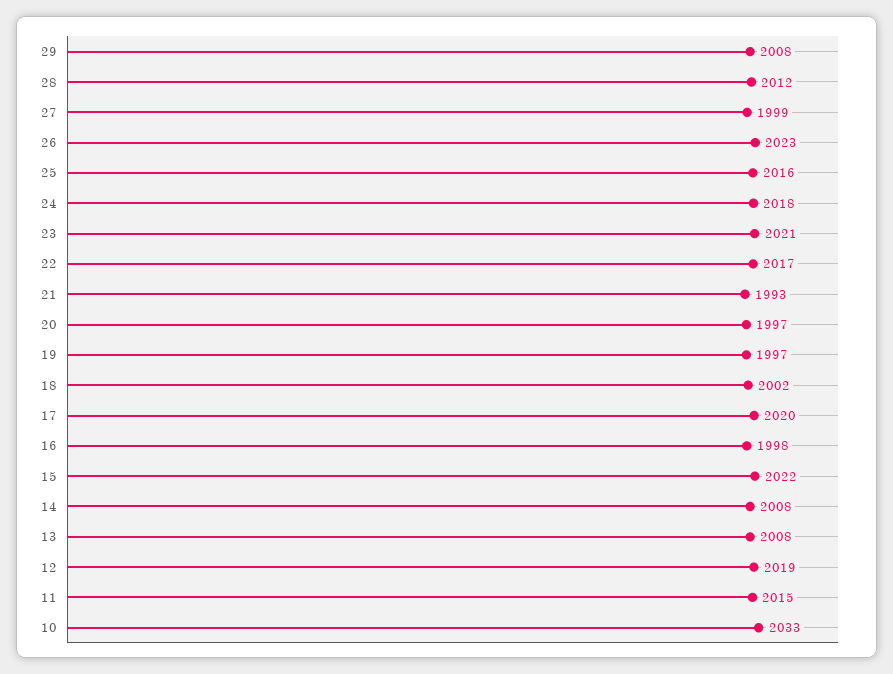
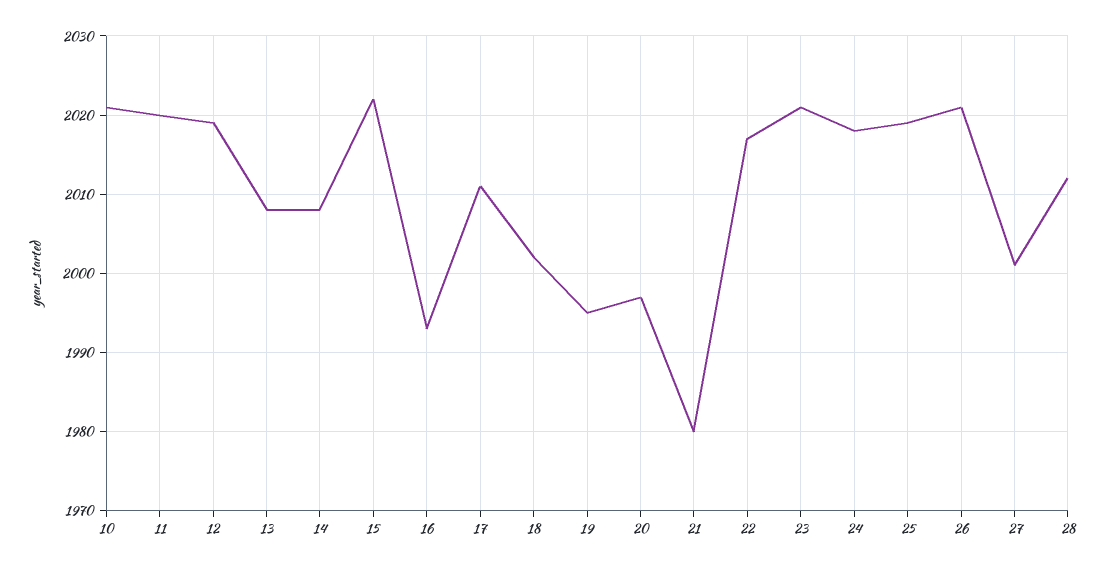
29: 2008 -> none
27: 1999 -> 2001
26: 2023 -> 2021
25: 2016 -> 2019
21: 1993 -> 1980
19: 1997 -> 1995
17: 2020 -> 2011
16: 1998 -> 1993
11: 2015 -> 2020
10: 2033 -> 2021

